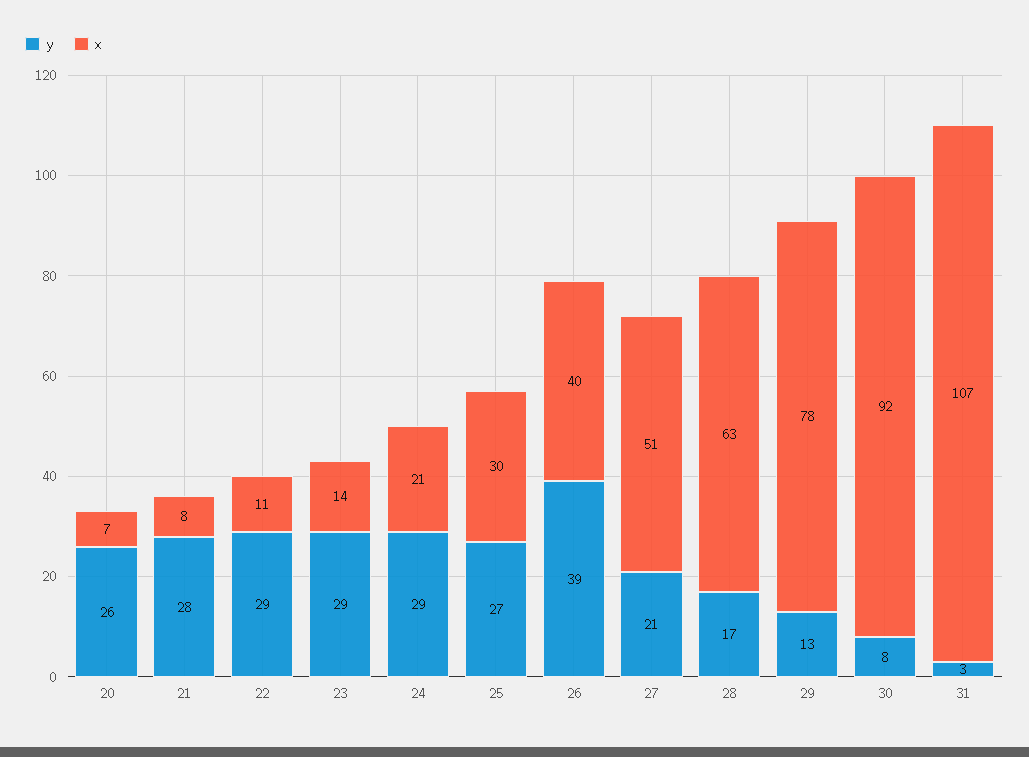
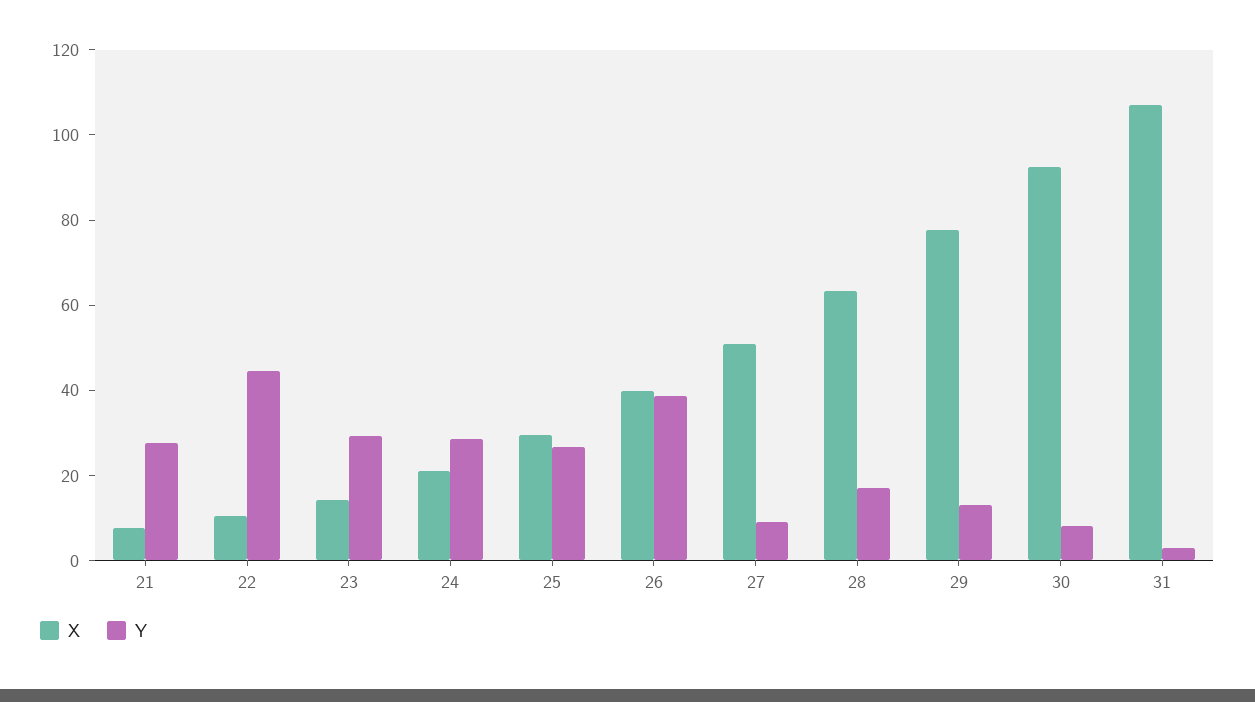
y, 20: 26 -> none
x, 20: 7 -> none
y, 22: 29 -> 45
y, 27: 21 -> 10

